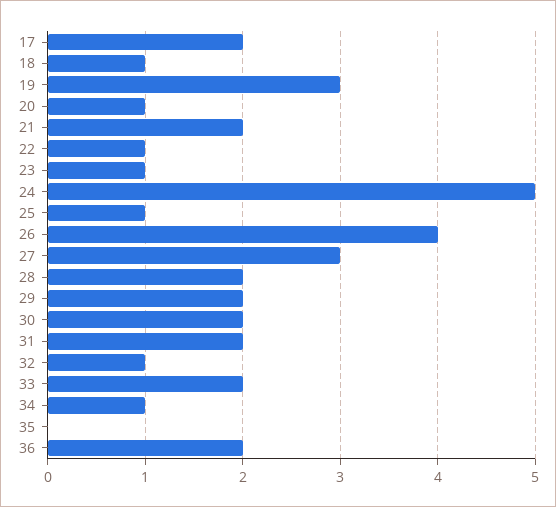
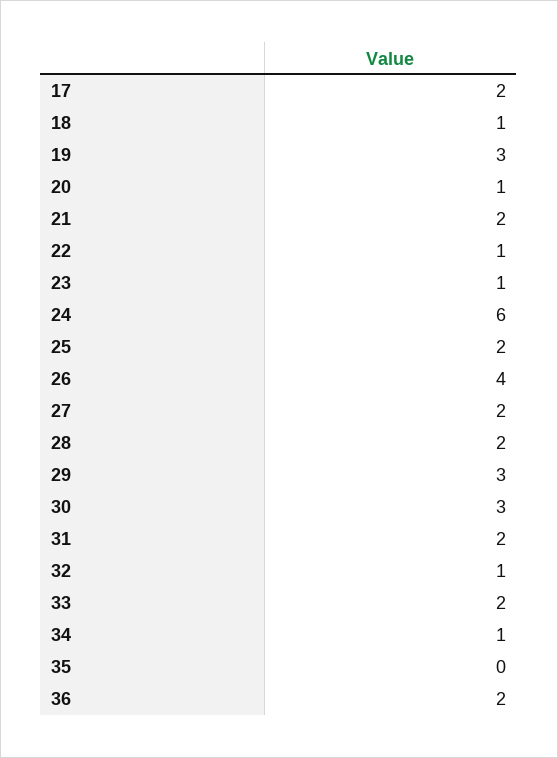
24: 5 -> 6
25: 1 -> 2
27: 3 -> 2
29: 2 -> 3
30: 2 -> 3

